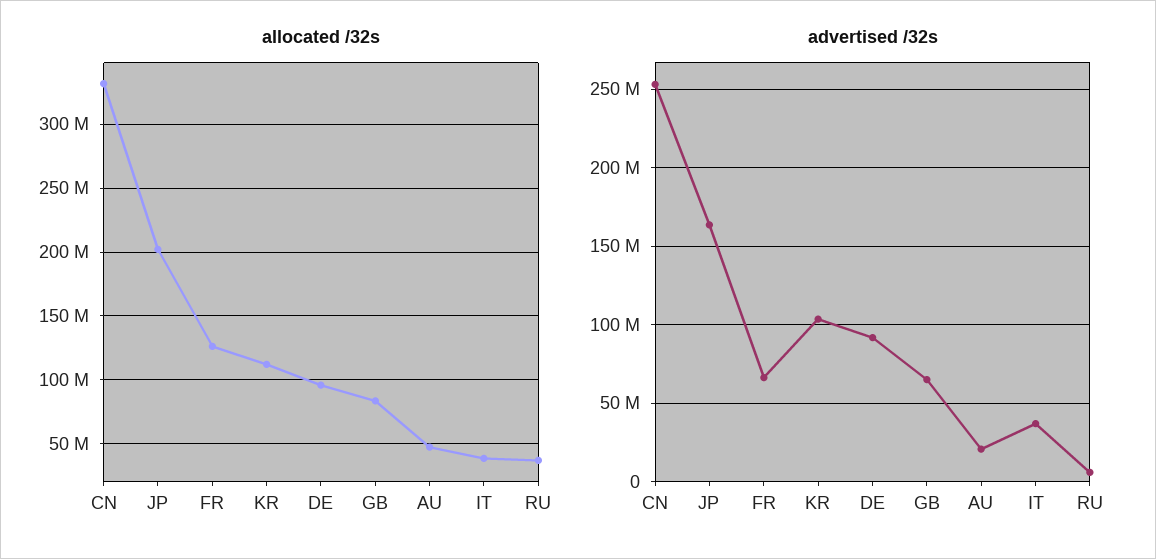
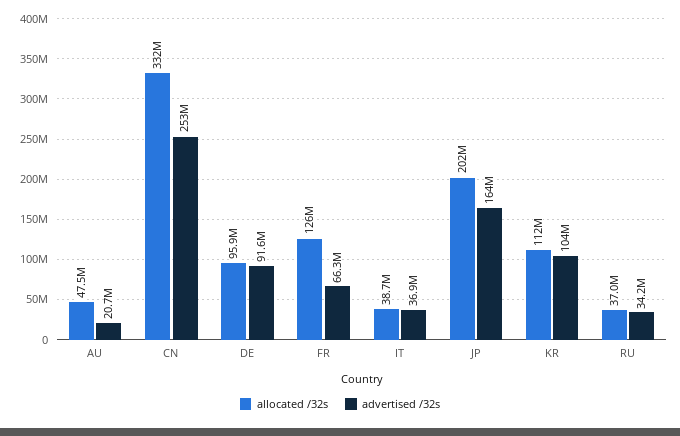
allocated /32s, GB: 85000000 -> none
advertised /32s, GB: 65000000 -> none
advertised /32s, RU: 5000000 -> 34200000

